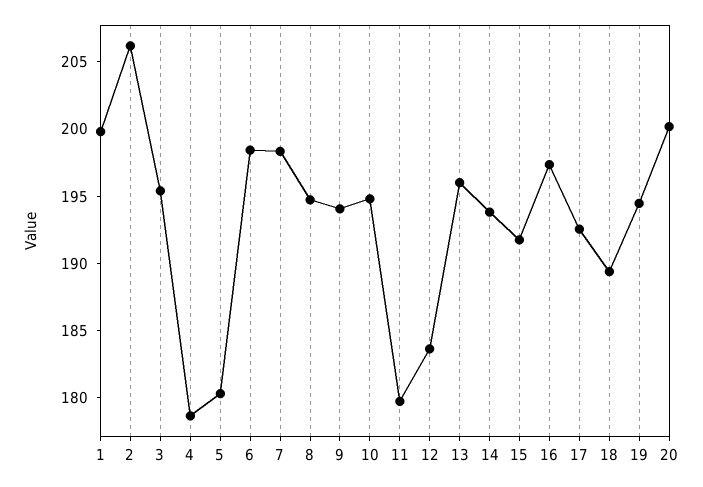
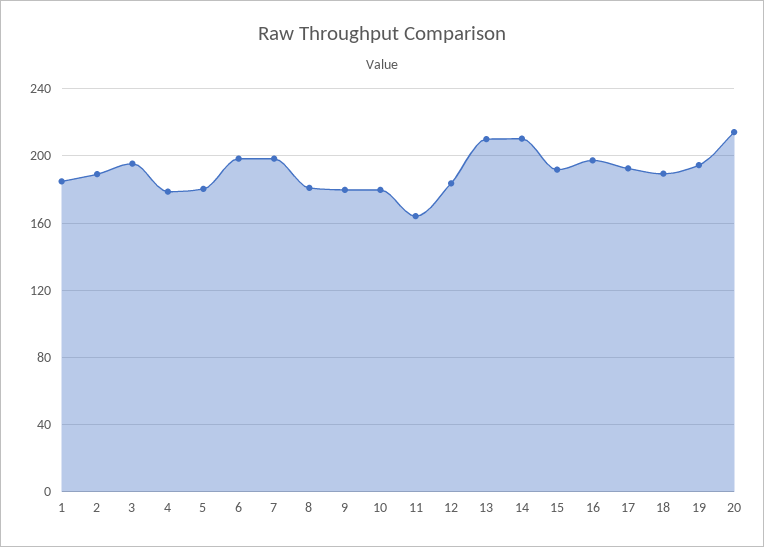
1: 200 -> 185
2: 206 -> 190
8: 195 -> 180
9: 194 -> 180
10: 195 -> 180
11: 180 -> 165
13: 196 -> 210
14: 194 -> 210
20: 200 -> 215

